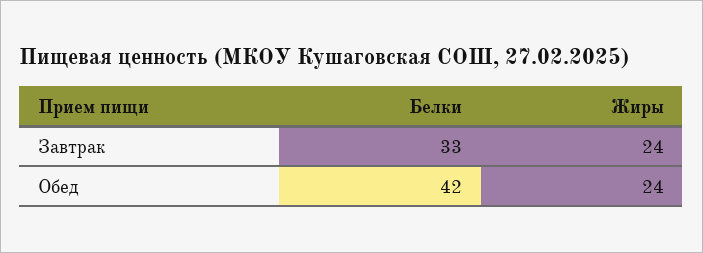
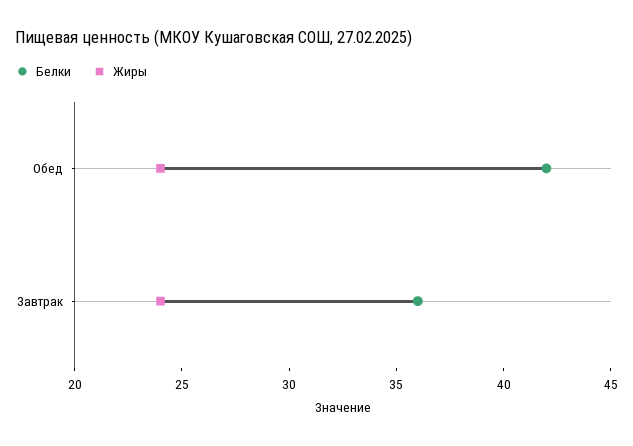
Белки, Завтрак: 33 -> 36

